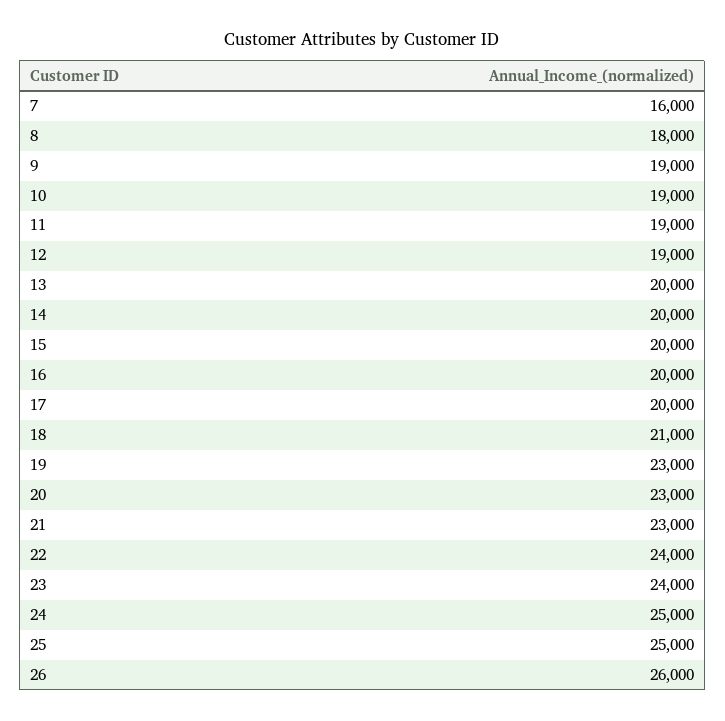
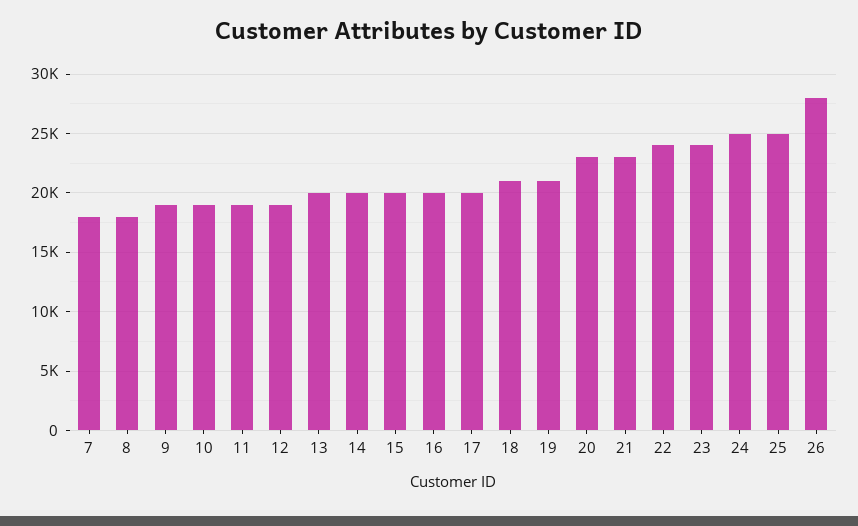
7: 16000 -> 18000
19: 23000 -> 21000
26: 26000 -> 28000

